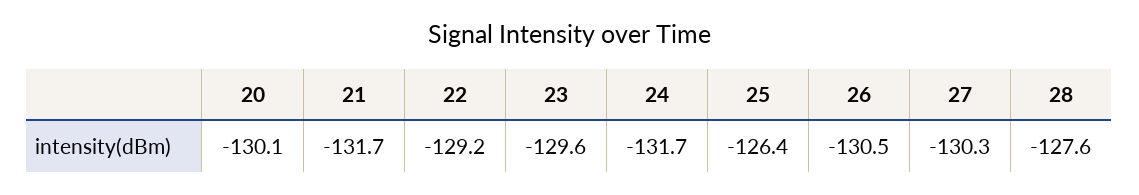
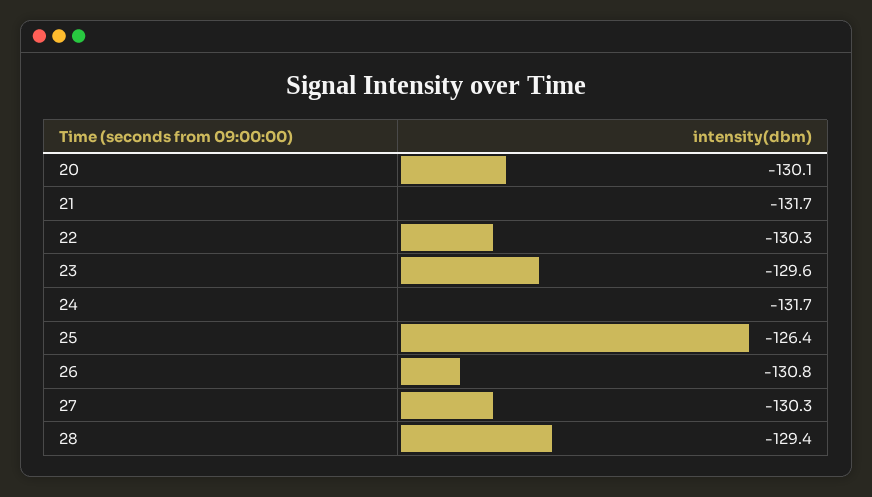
22: -129.2 -> -130.3
26: -130.5 -> -130.8
28: -127.6 -> -129.4

